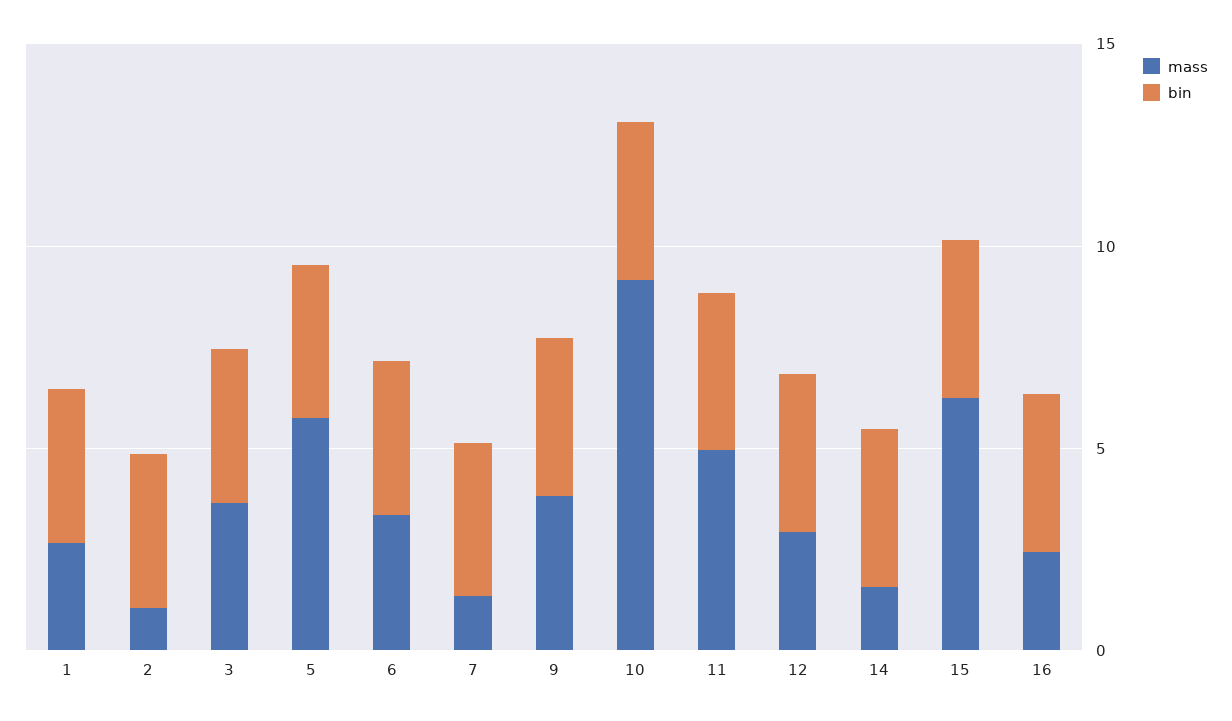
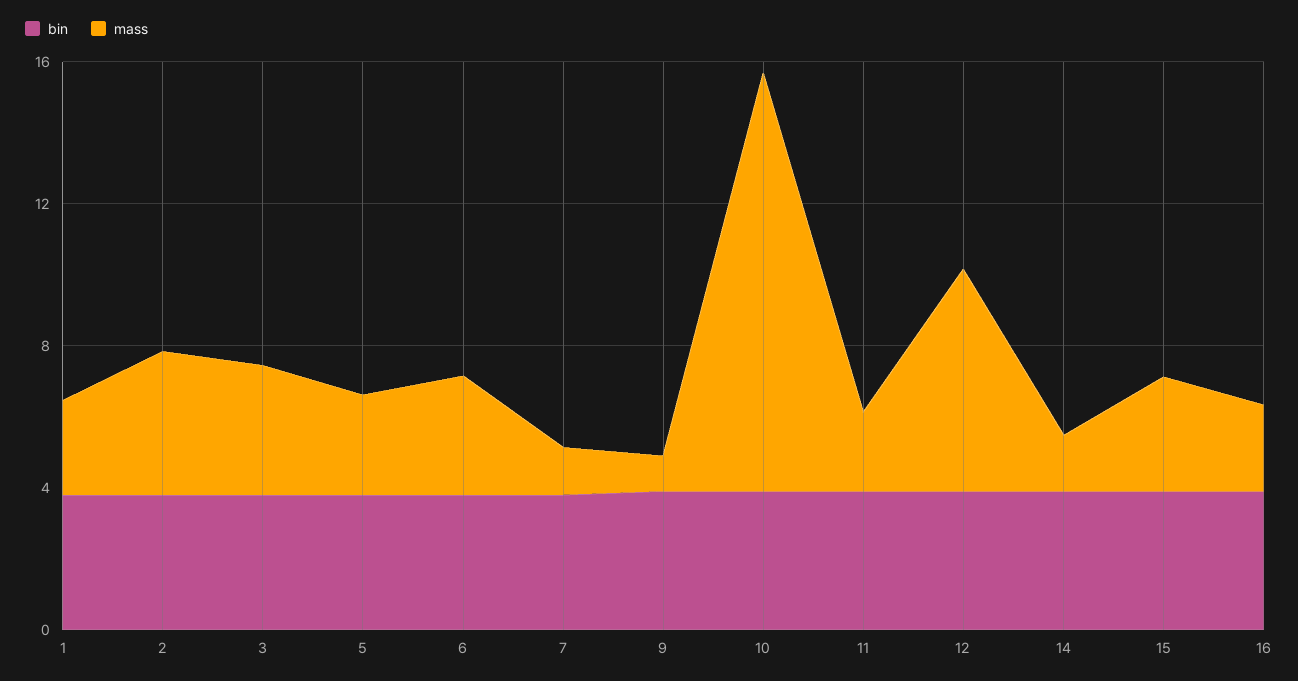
mass, 2: 1 -> 4
mass, 5: 6 -> 3
mass, 9: 4 -> 1
mass, 10: 9 -> 12
mass, 11: 5 -> 2
mass, 12: 3 -> 6
mass, 15: 6 -> 3

